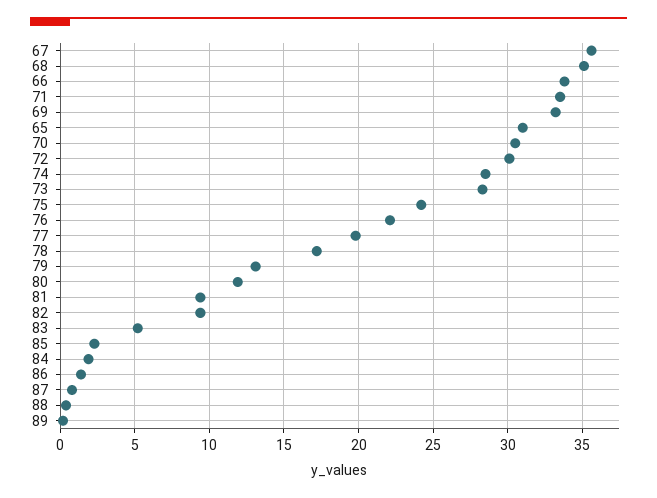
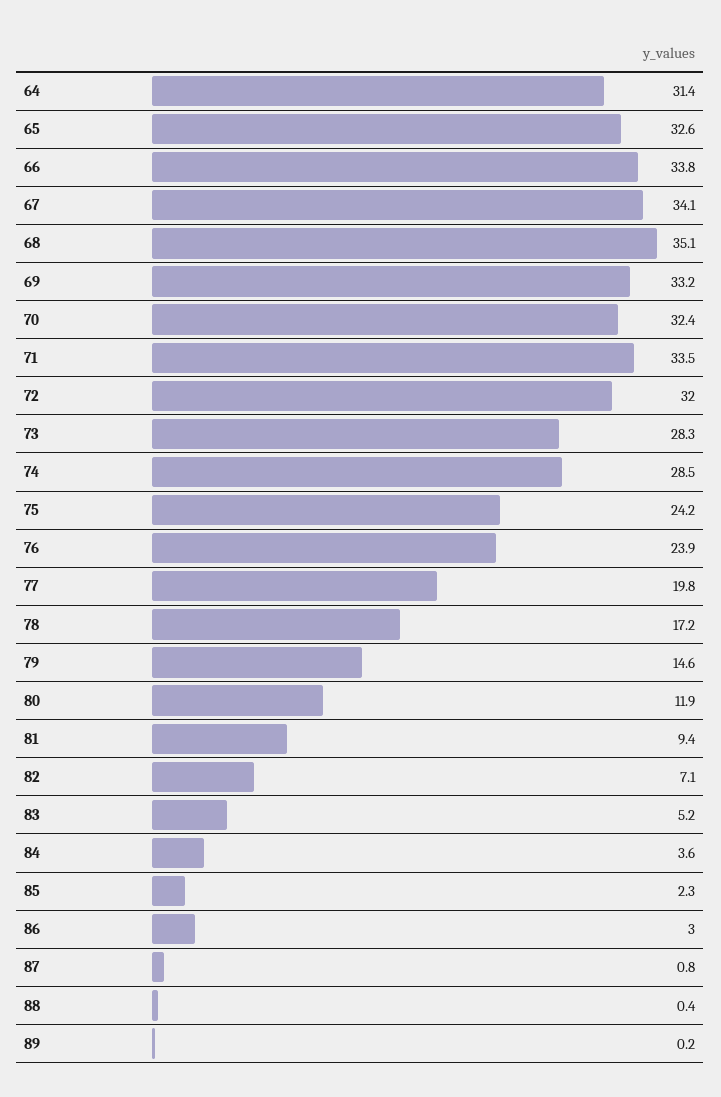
67: 35.5 -> 34.1
65: 31 -> 32.6
70: 30.5 -> 32.4
72: 30 -> 32
76: 22 -> 23.9
79: 13 -> 14.6
82: 9.5 -> 7.1
84: 2 -> 3.6
86: 1.5 -> 3
64: none -> 31.4

